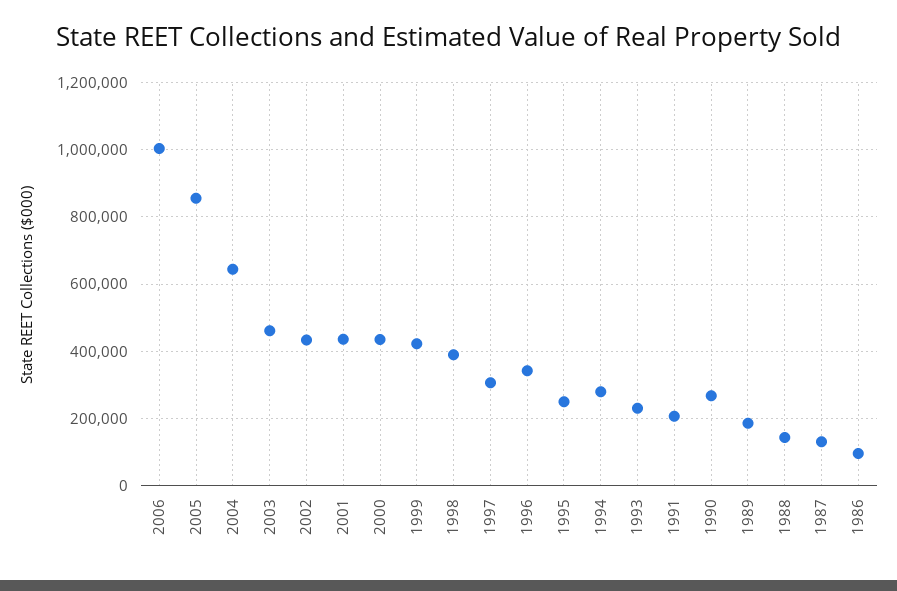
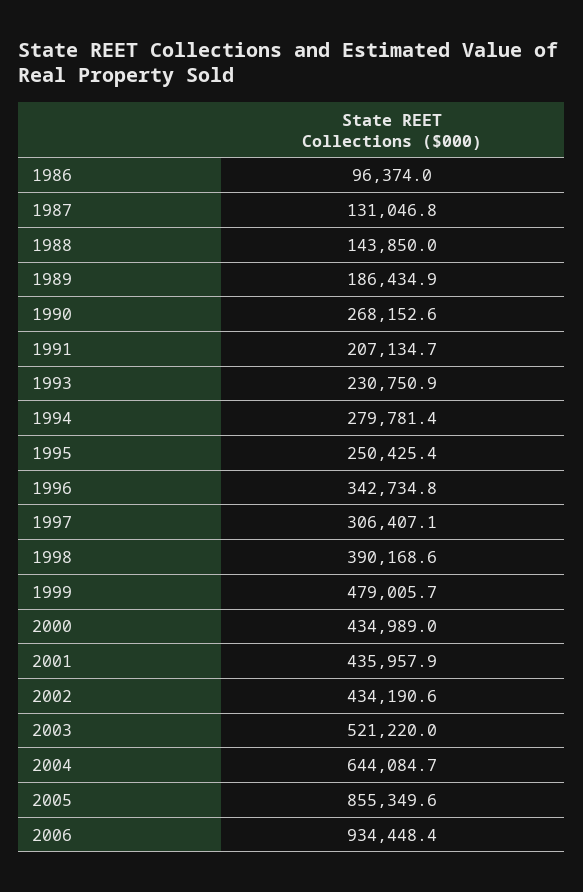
2006: 1000000 -> 934448.4
2003: 460000 -> 521220
1999: 420000 -> 479005.7

